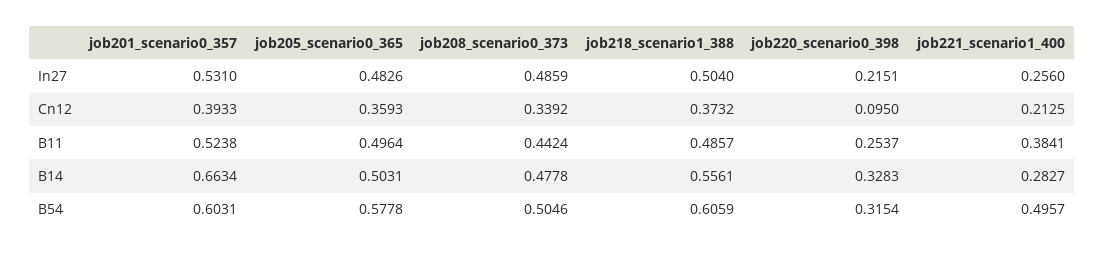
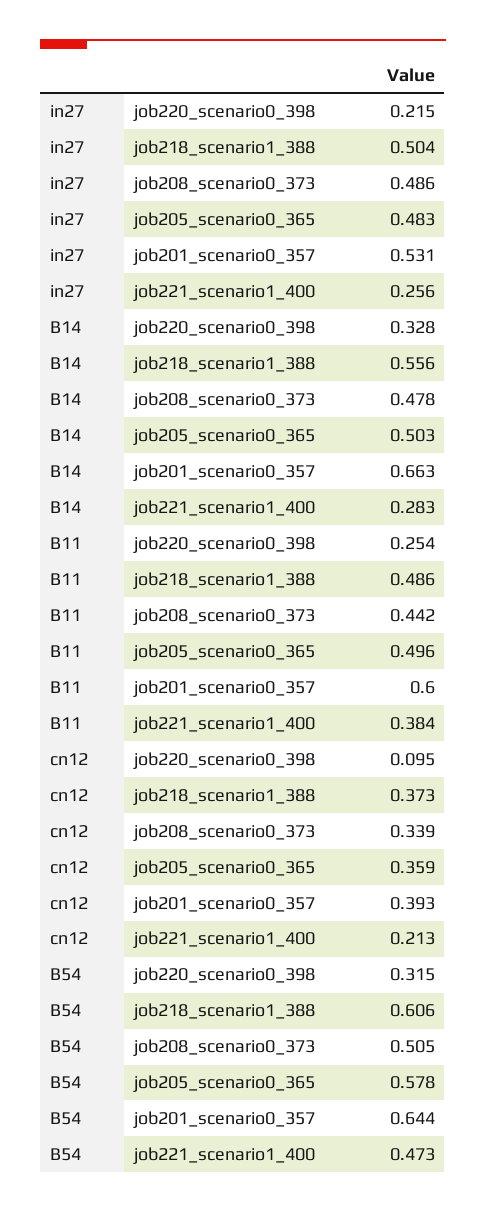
job201_scenario0_357, B11: 0.5238 -> 0.6
job201_scenario0_357, B54: 0.6031 -> 0.644
job221_scenario1_400, B54: 0.4957 -> 0.473

